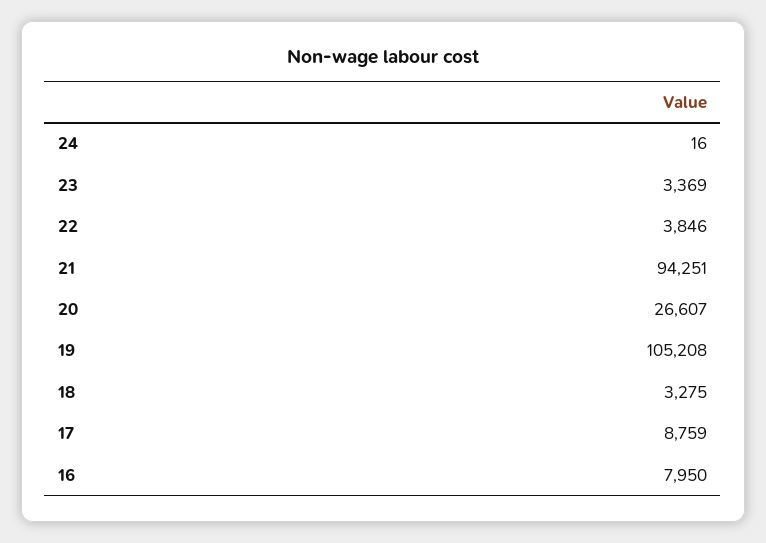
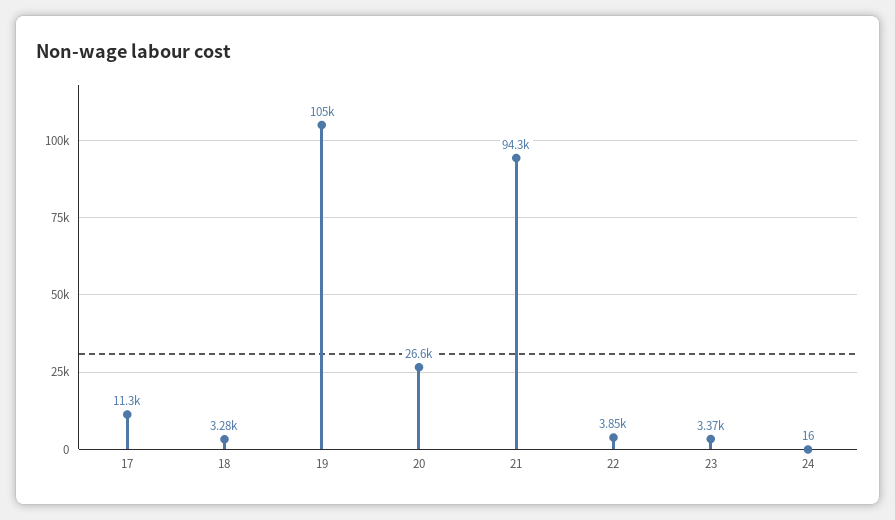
17: 8759 -> 11300
16: 7950 -> none

